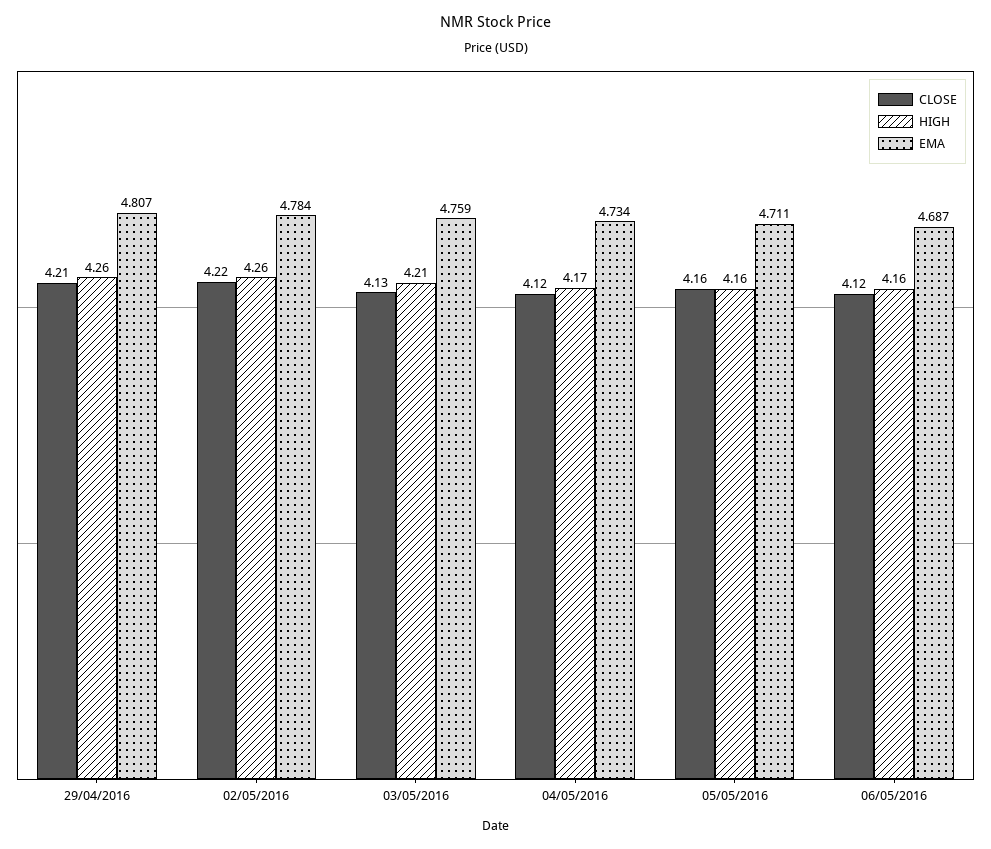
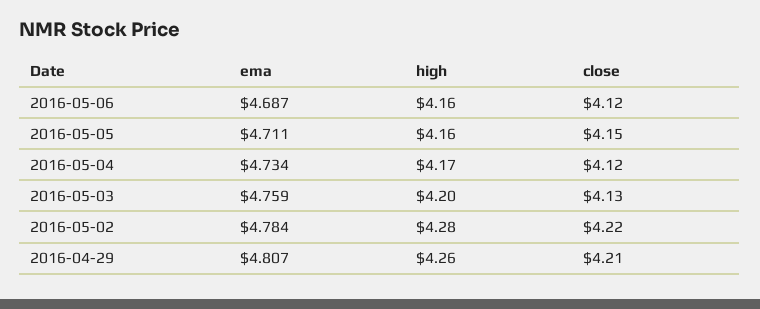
HIGH, 02/05/2016: 4.26 -> 4.28
HIGH, 03/05/2016: 4.21 -> 4.2
CLOSE, 05/05/2016: 4.16 -> 4.15

